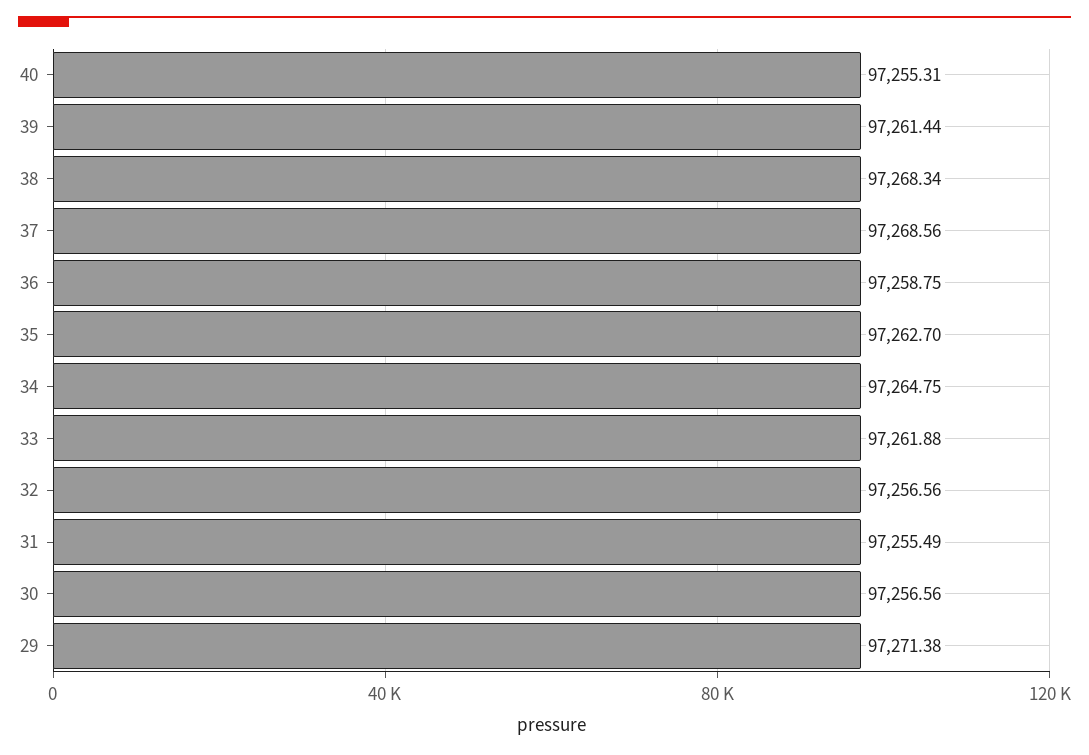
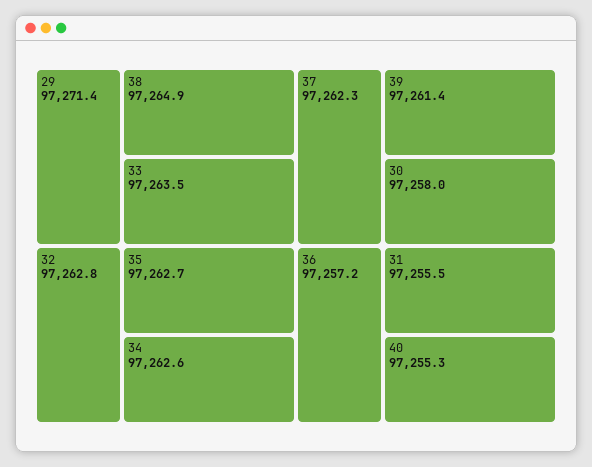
38: 97268.34 -> 97264.9
37: 97268.56 -> 97262.3
36: 97258.75 -> 97257.2
34: 97264.75 -> 97262.6
33: 97261.88 -> 97263.5
32: 97256.56 -> 97262.8
30: 97256.56 -> 97258

